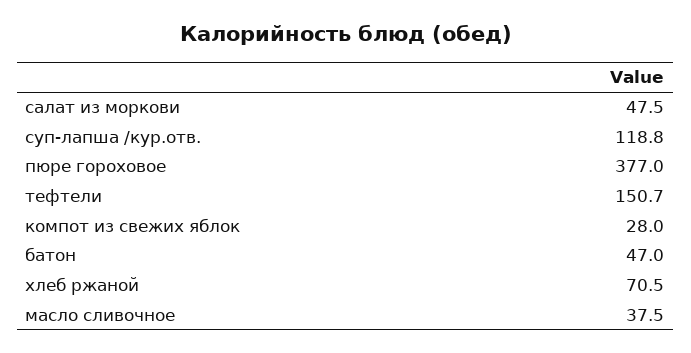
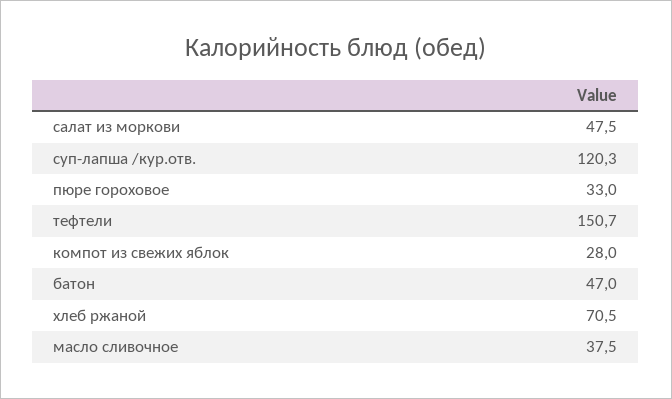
суп-лапша /кур.отв.: 118.8 -> 120.3
пюре гороховое: 377 -> 33

